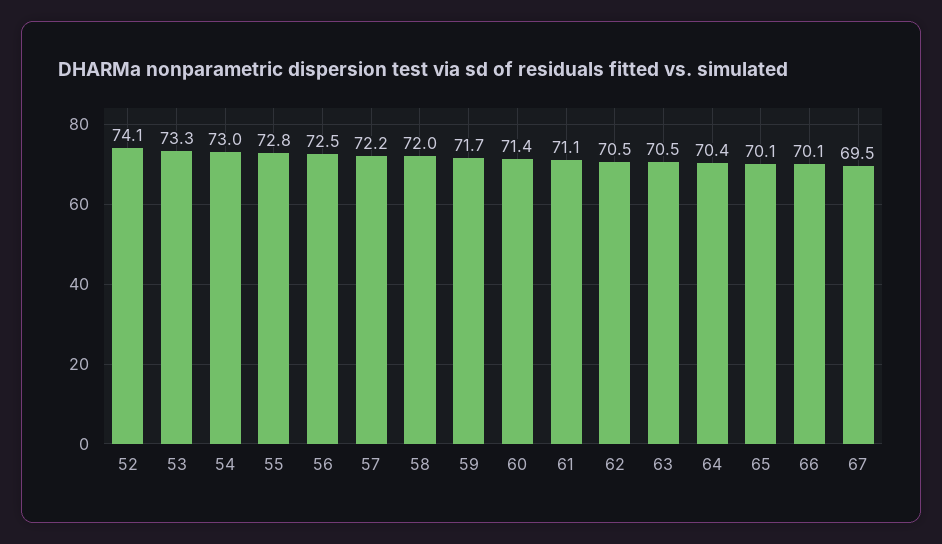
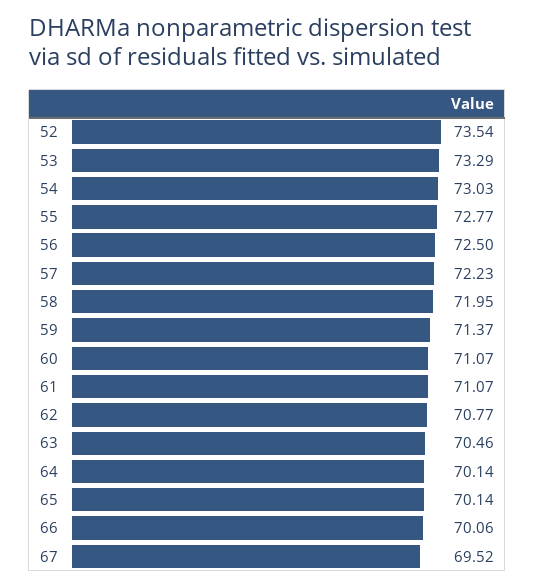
52: 74.1 -> 73.54
59: 71.7 -> 71.37
60: 71.4 -> 71.07
62: 70.5 -> 70.77
64: 70.4 -> 70.14

